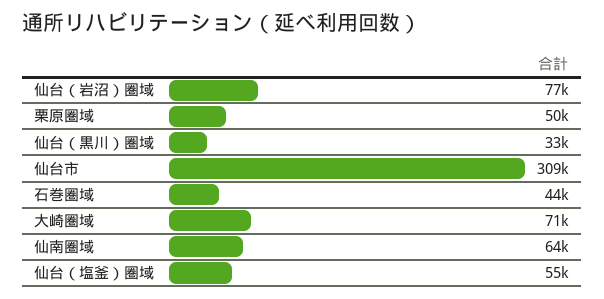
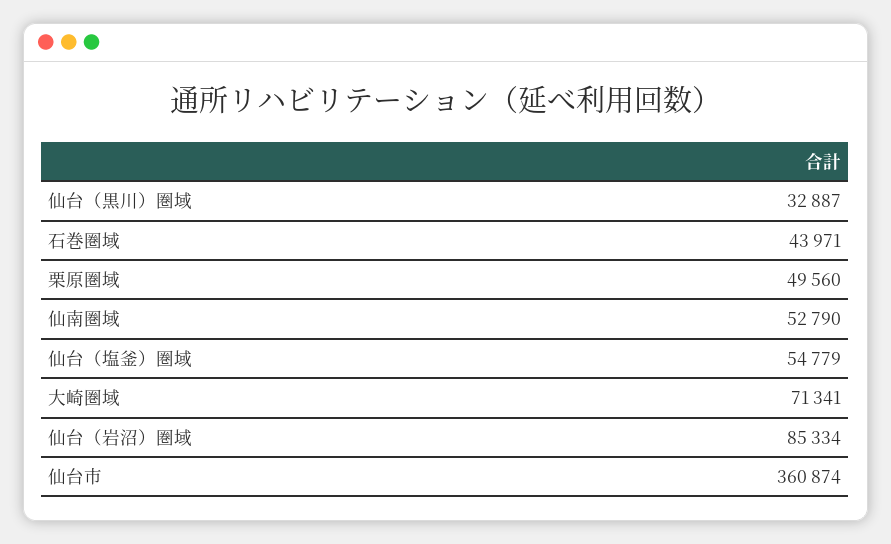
仙台（岩沼）圏域: 77000 -> 85334
仙台市: 309000 -> 360874
仙南圏域: 64000 -> 52790

